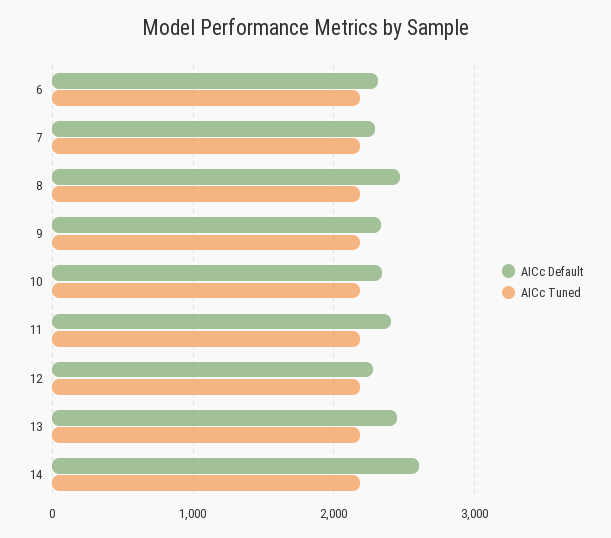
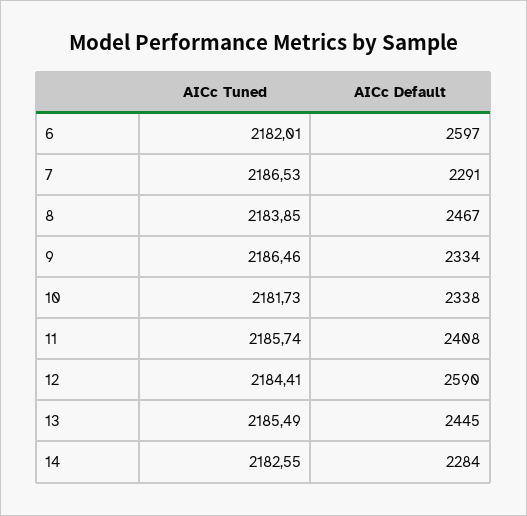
AICc Default, 6: 2300 -> 2597
AICc Default, 12: 2300 -> 2590
AICc Default, 14: 2600 -> 2284

